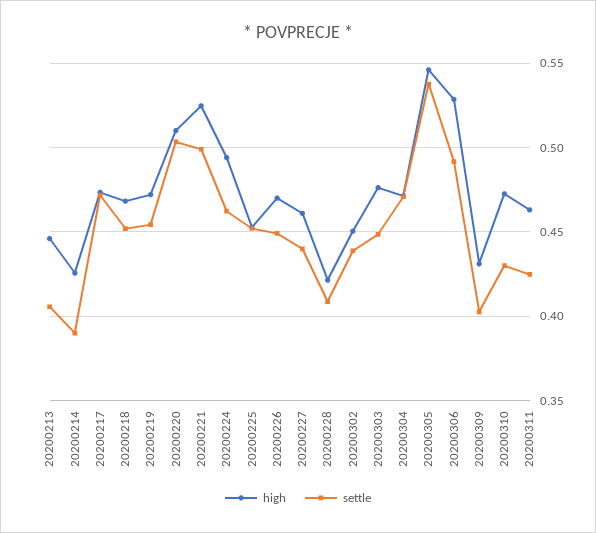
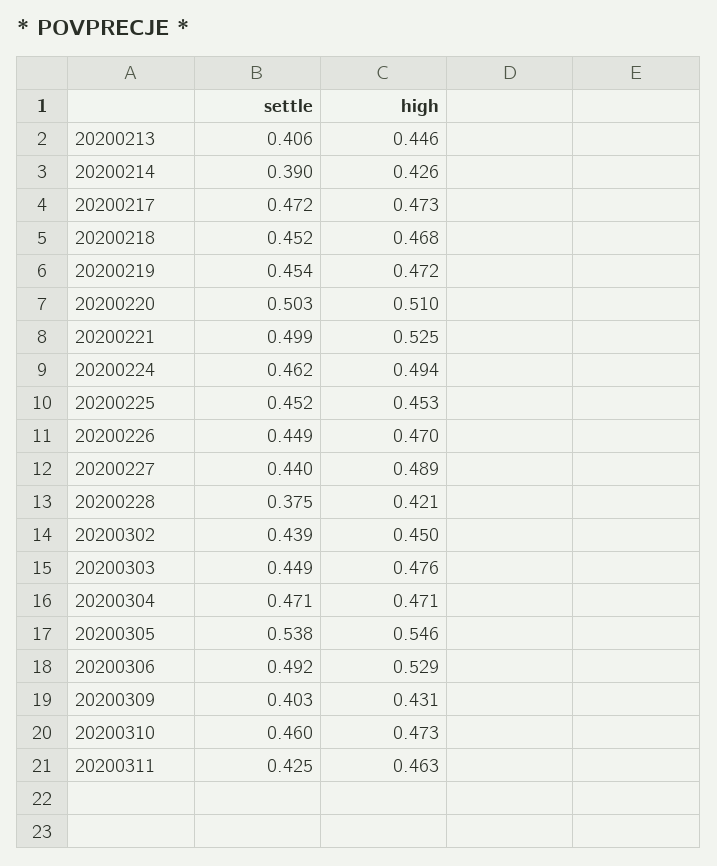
high, 20200227: 0.46 -> 0.489
settle, 20200228: 0.41 -> 0.375
settle, 20200310: 0.43 -> 0.46

